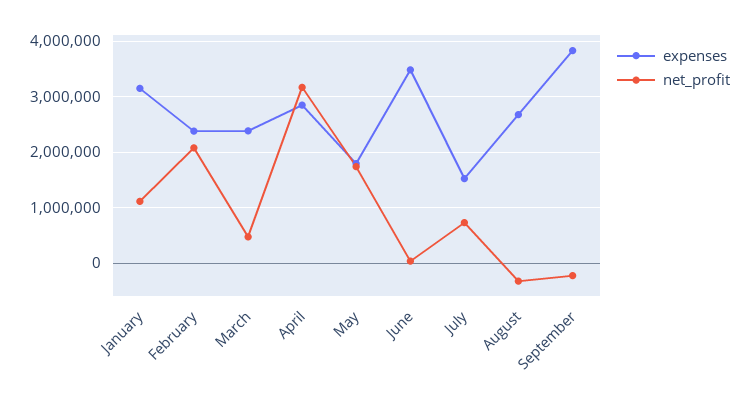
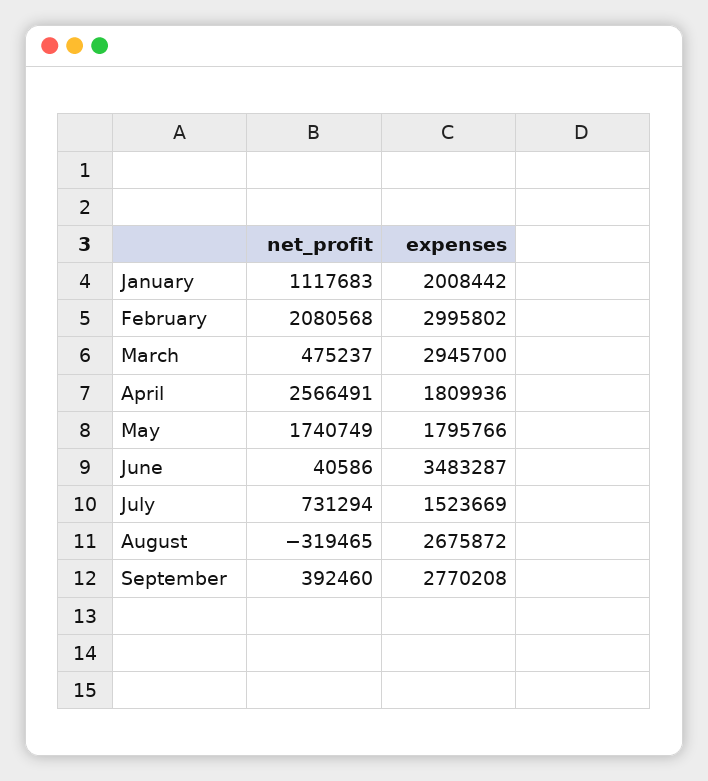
expenses, January: 3200000 -> 2008442
expenses, February: 2400000 -> 2995802
expenses, March: 2400000 -> 2945700
expenses, April: 2800000 -> 1809936
net_profit, April: 3200000 -> 2566491
expenses, September: 3800000 -> 2770208
net_profit, September: -200000 -> 392460

